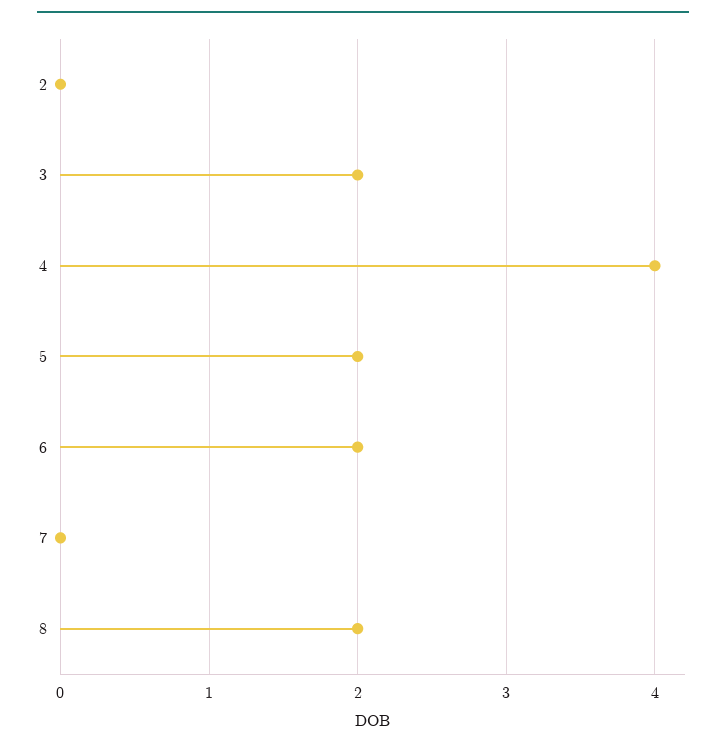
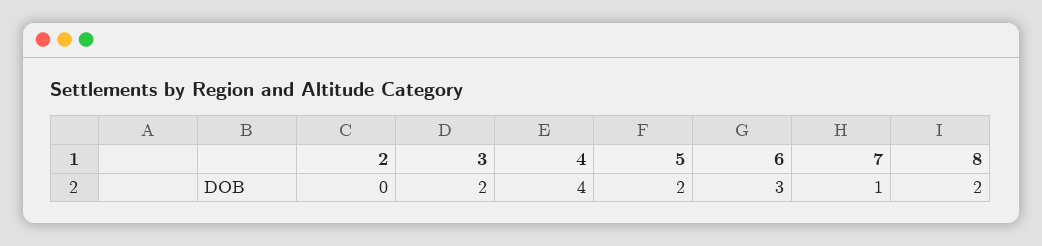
6: 2 -> 3
7: 0 -> 1

